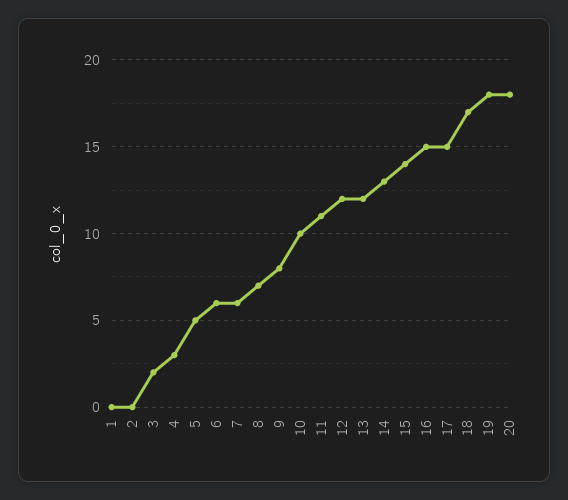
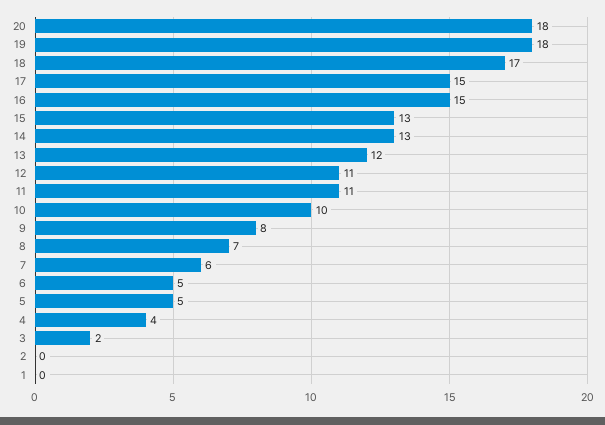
4: 3 -> 4
6: 6 -> 5
12: 12 -> 11
15: 14 -> 13

